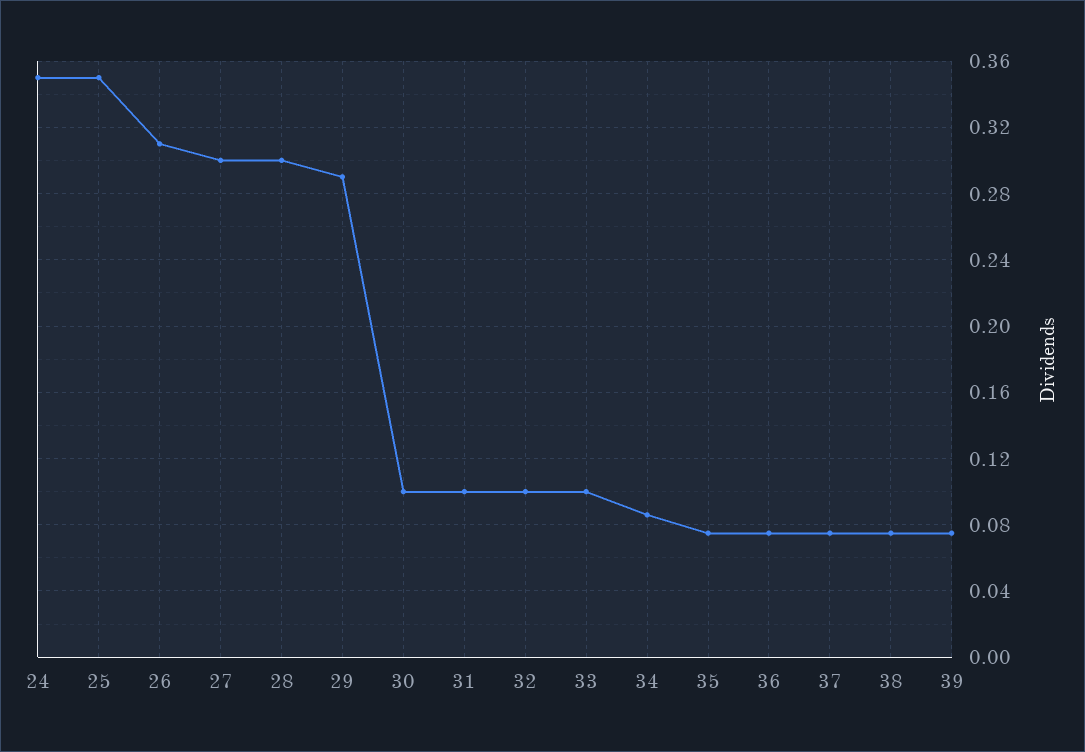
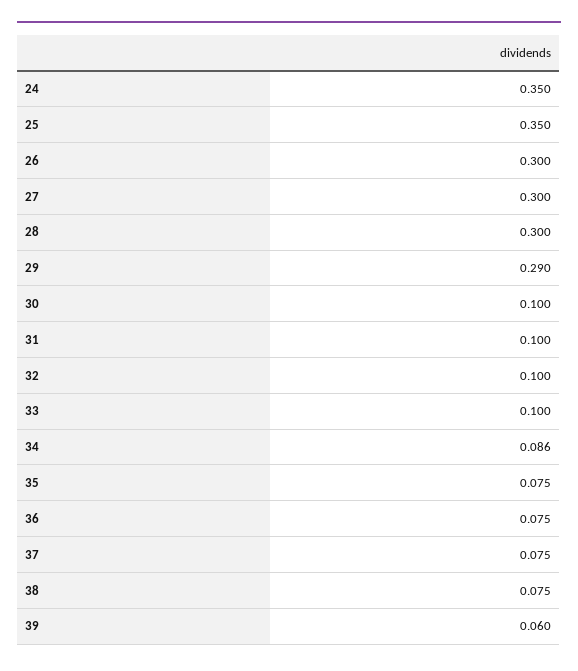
26: 0.31 -> 0.3
39: 0.075 -> 0.06

